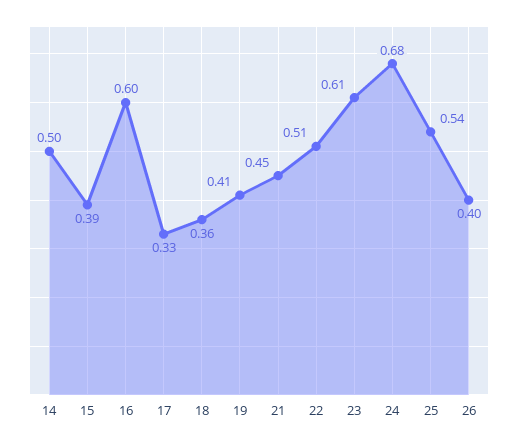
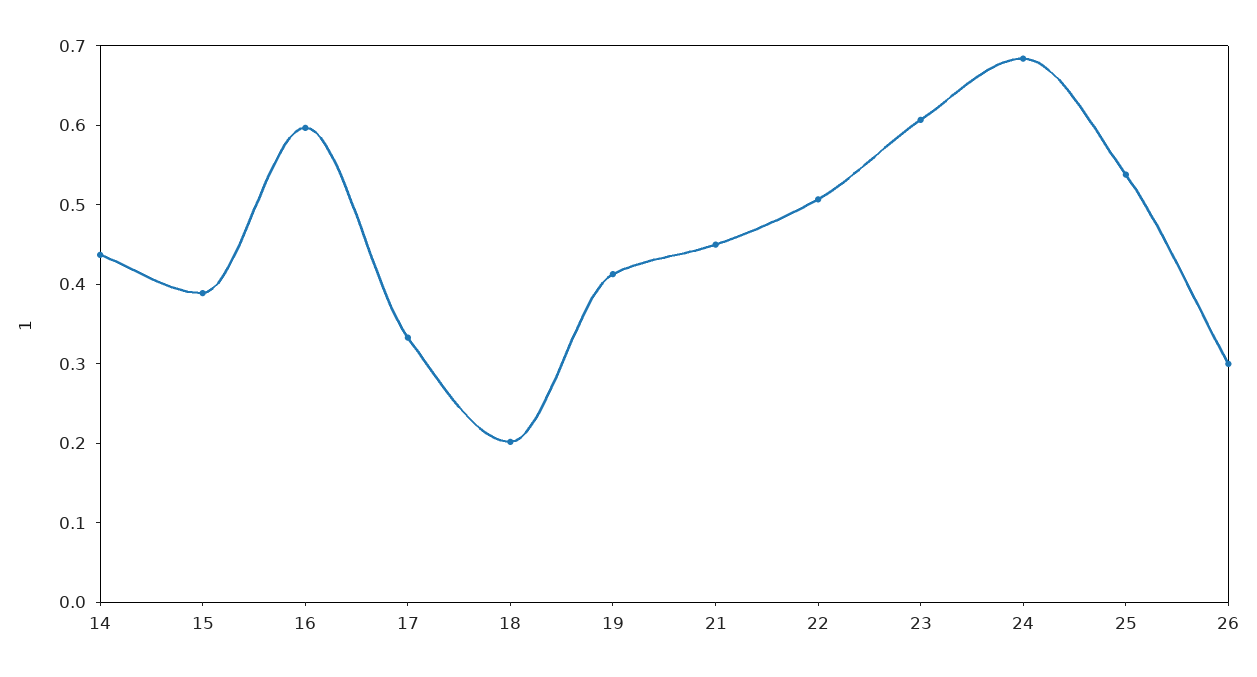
14: 0.5 -> 0.44
18: 0.36 -> 0.2
26: 0.4 -> 0.3

